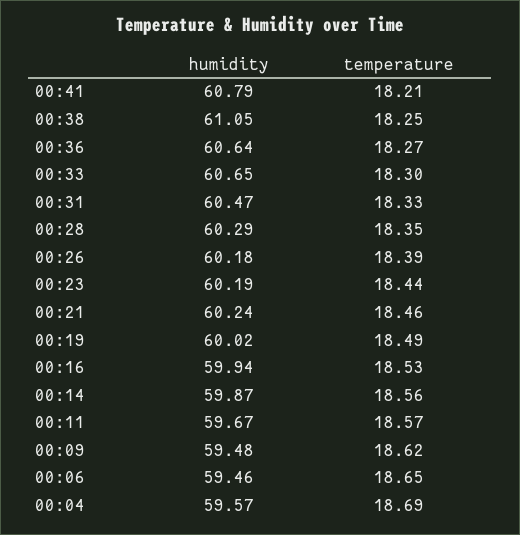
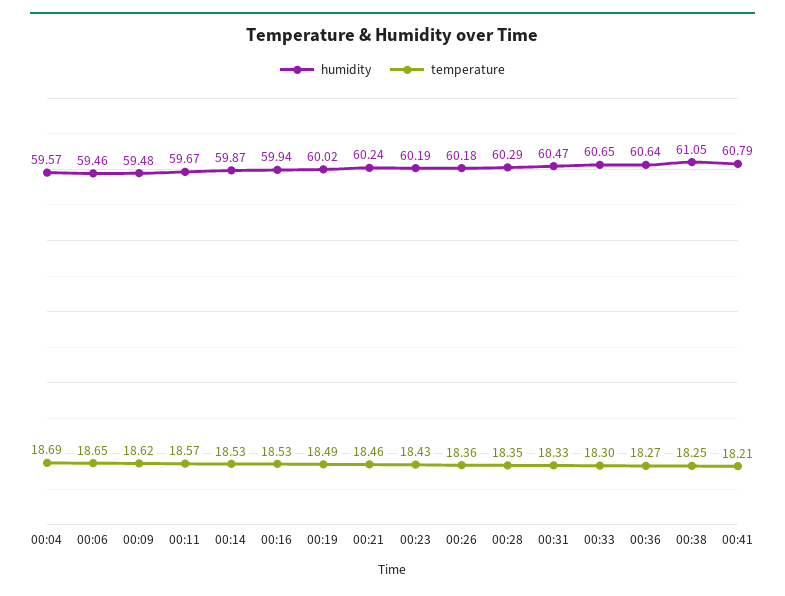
temperature, 00:26: 18.39 -> 18.36
temperature, 00:23: 18.44 -> 18.43
temperature, 00:14: 18.56 -> 18.53

